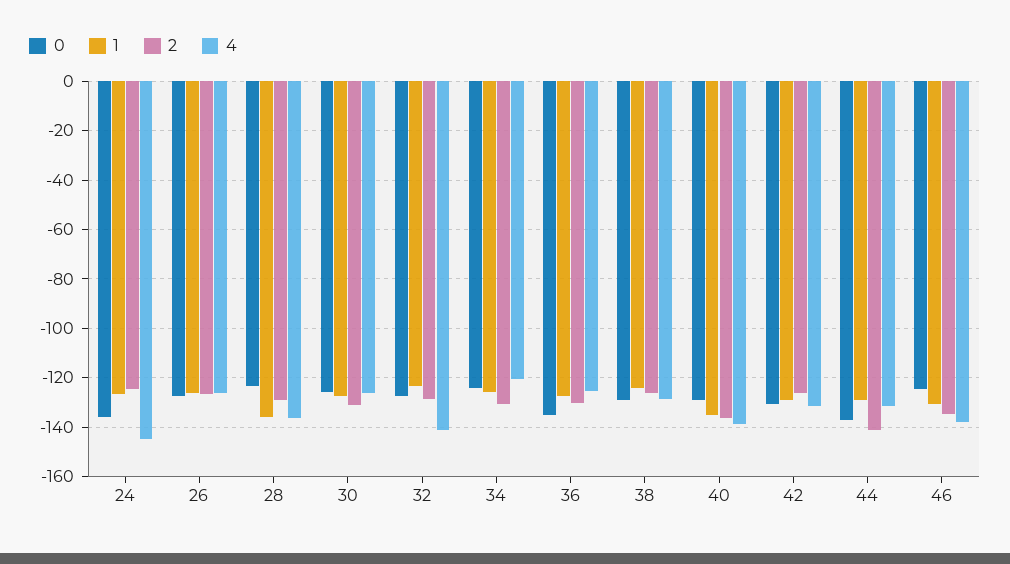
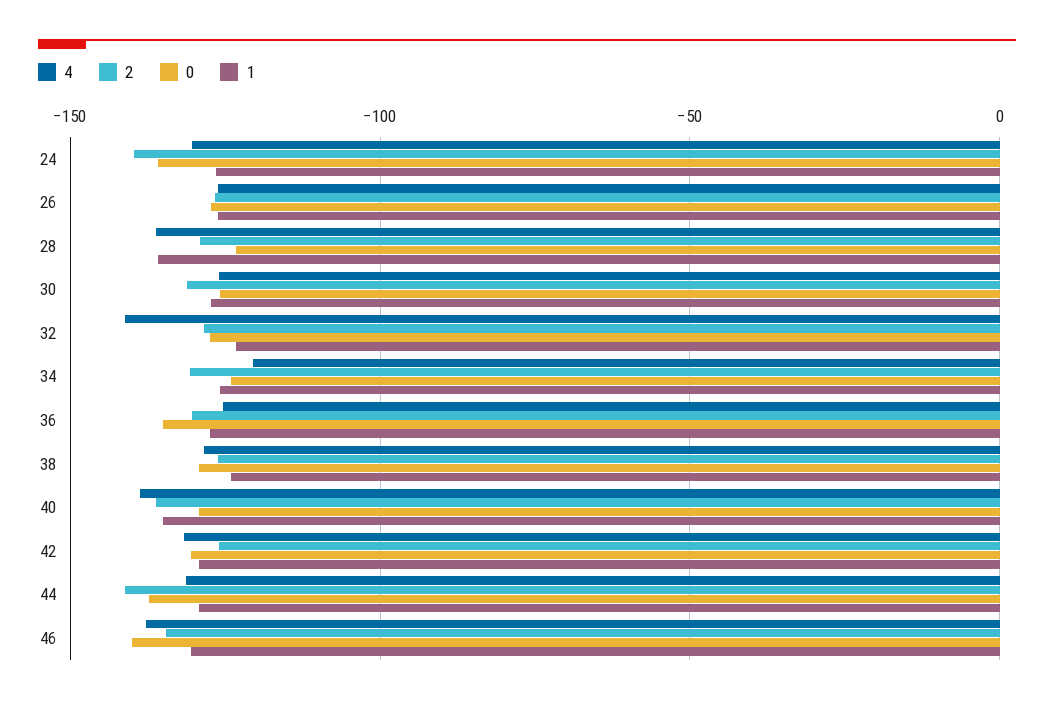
2, 24: -125 -> -140
4, 24: -145 -> -130
0, 46: -125 -> -140

